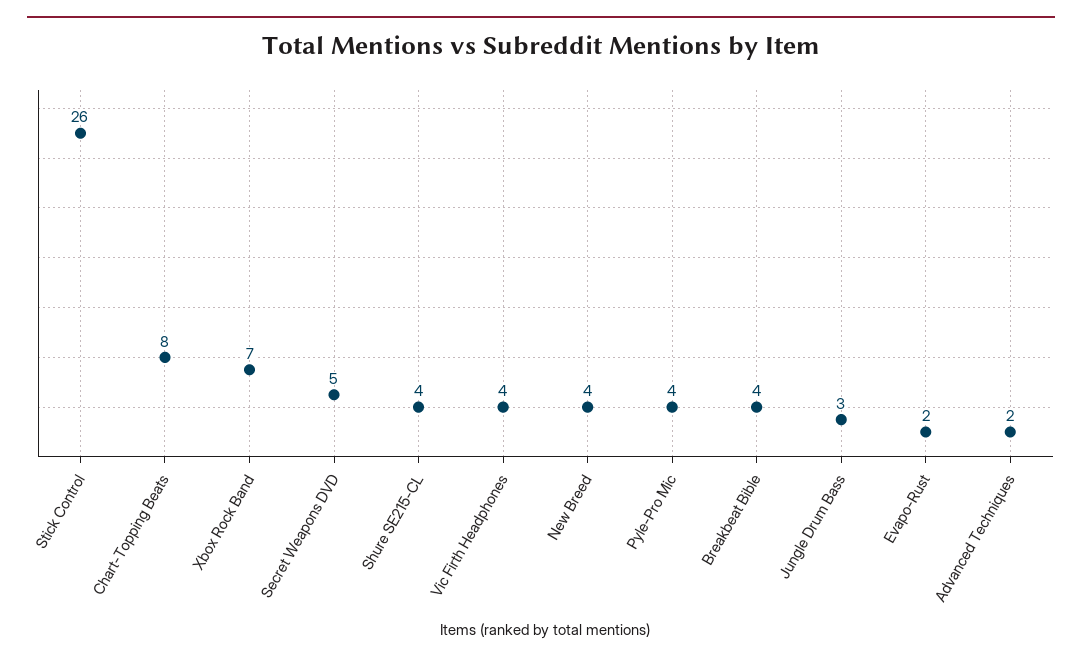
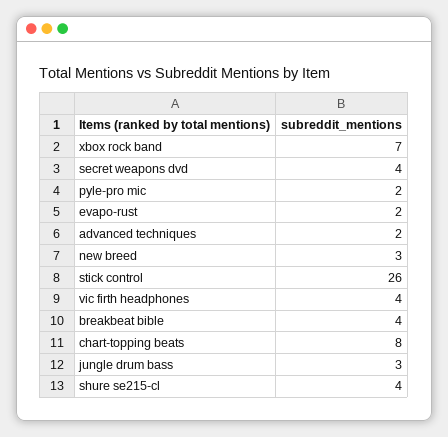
Secret Weapons DVD: 5 -> 4
New Breed: 4 -> 3
Pyle-Pro Mic: 4 -> 2

